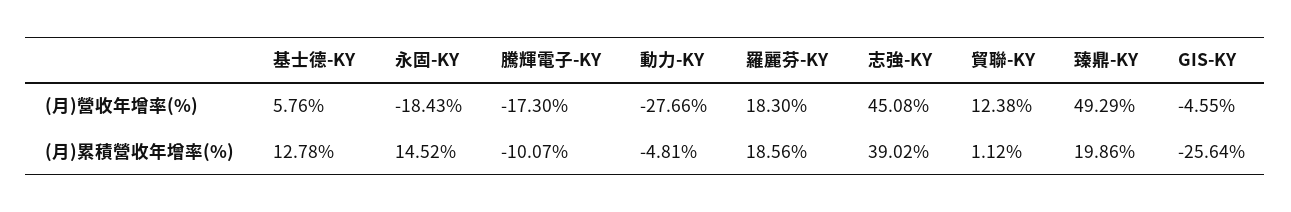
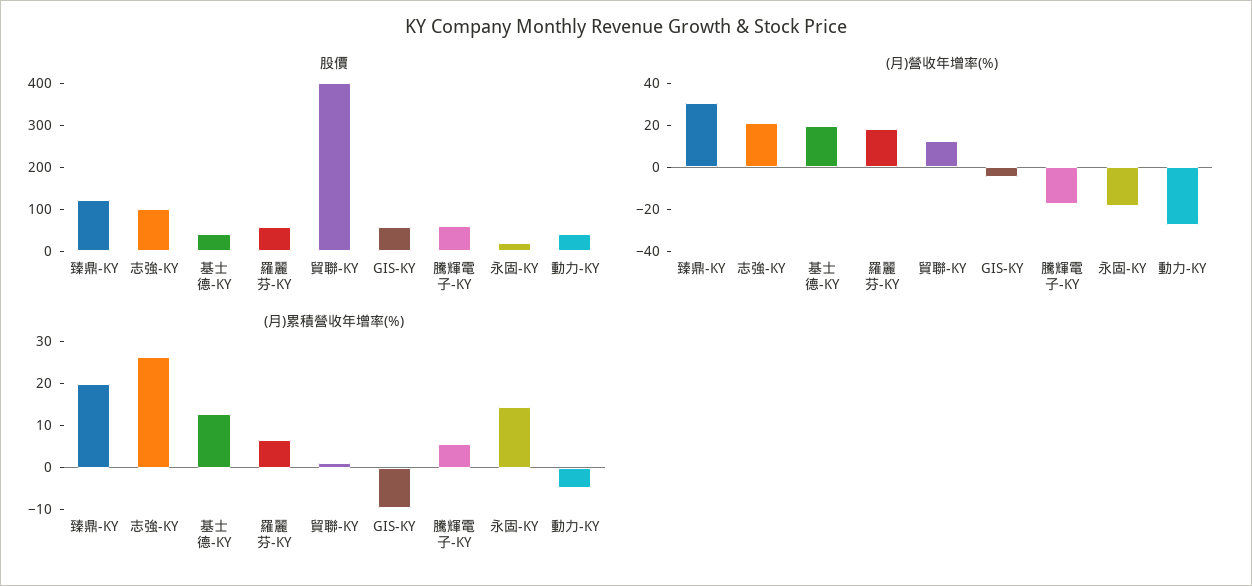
(月)營收年增率(%), 基士德-KY: 5.76 -> 20
(月)營收年增率(%), 志強-KY: 45.08 -> 20
(月)營收年增率(%), 臻鼎-KY: 49.29 -> 30
(月)累積營收年增率(%), 騰輝電子-KY: -10.07 -> 6
(月)累積營收年增率(%), 羅麗芬-KY: 18.56 -> 6
(月)累積營收年增率(%), 志強-KY: 39.02 -> 26
(月)累積營收年增率(%), GIS-KY: -25.64 -> -10
股價, 臻鼎-KY: none -> 120
股價, 志強-KY: none -> 100
股價, 基士德-KY: none -> 40
股價, 羅麗芬-KY: none -> 60
股價, 貿聯-KY: none -> 400
股價, GIS-KY: none -> 60
股價, 騰輝電子-KY: none -> 60
股價, 永固-KY: none -> 20
股價, 動力-KY: none -> 40

